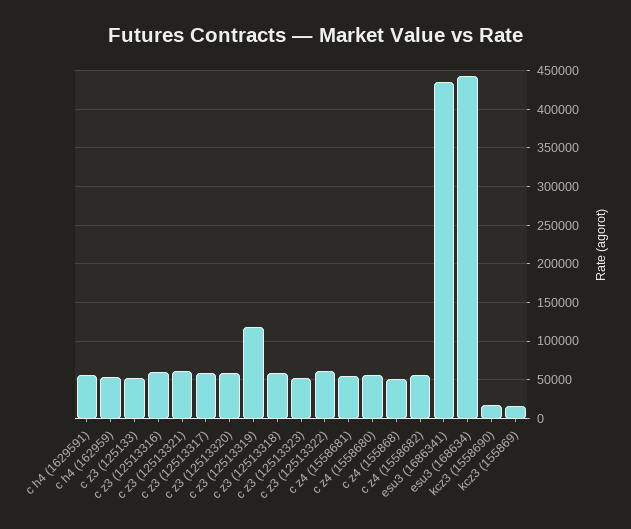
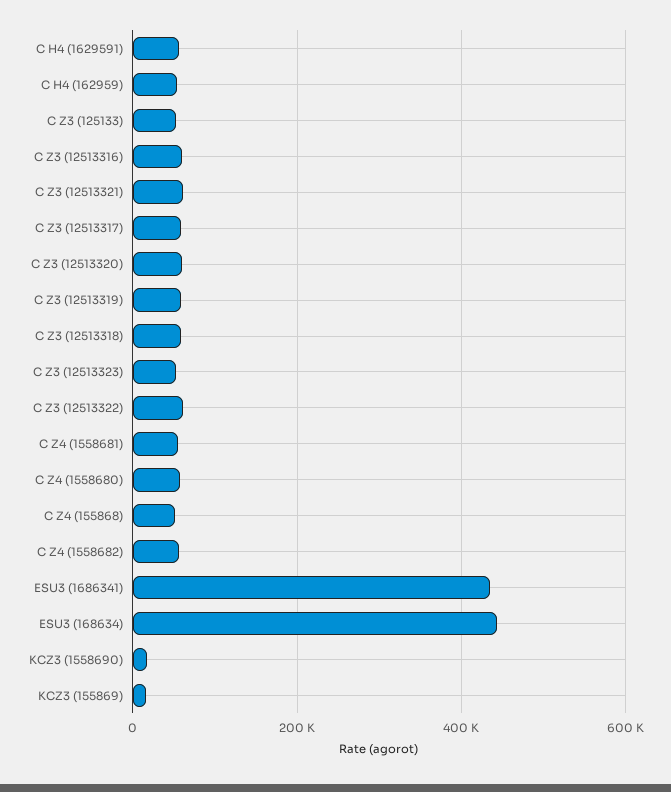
c z3 (12513319): 120000 -> 60000

